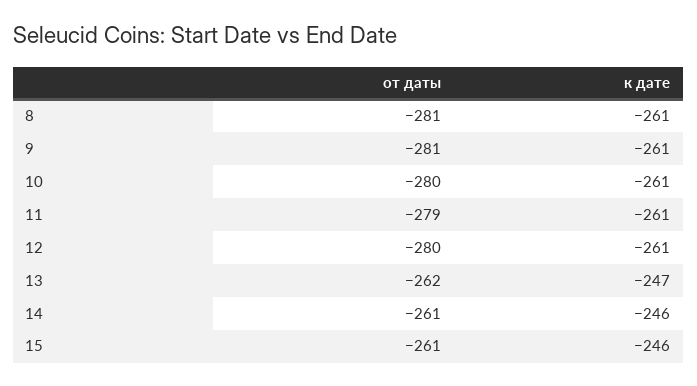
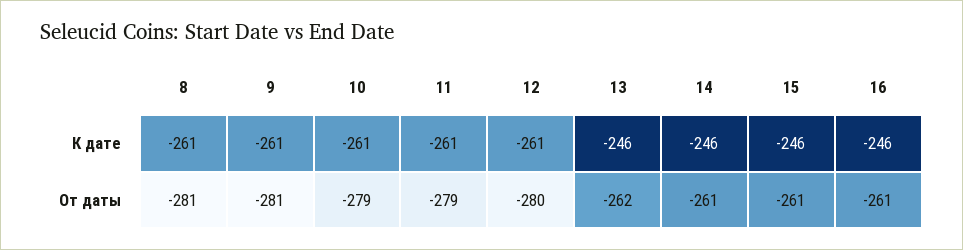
от даты, 10: -280 -> -279
к дате, 13: -247 -> -246
к дате, 16: none -> -246
от даты, 16: none -> -261

